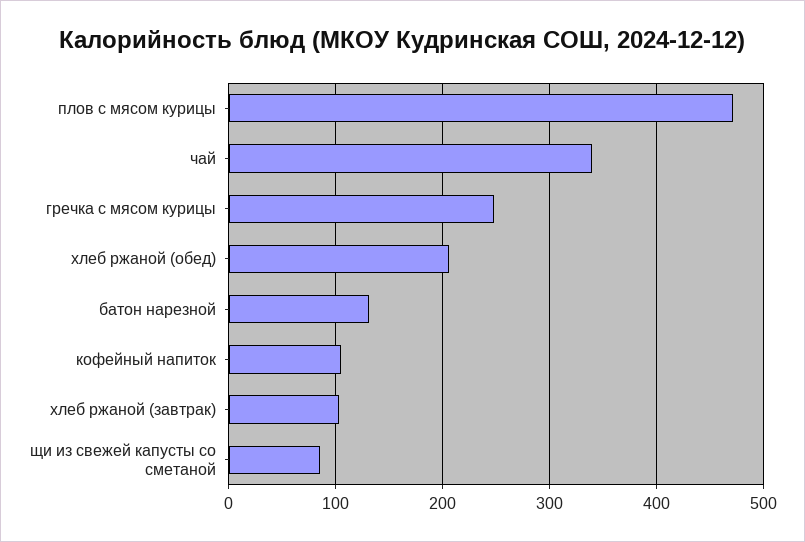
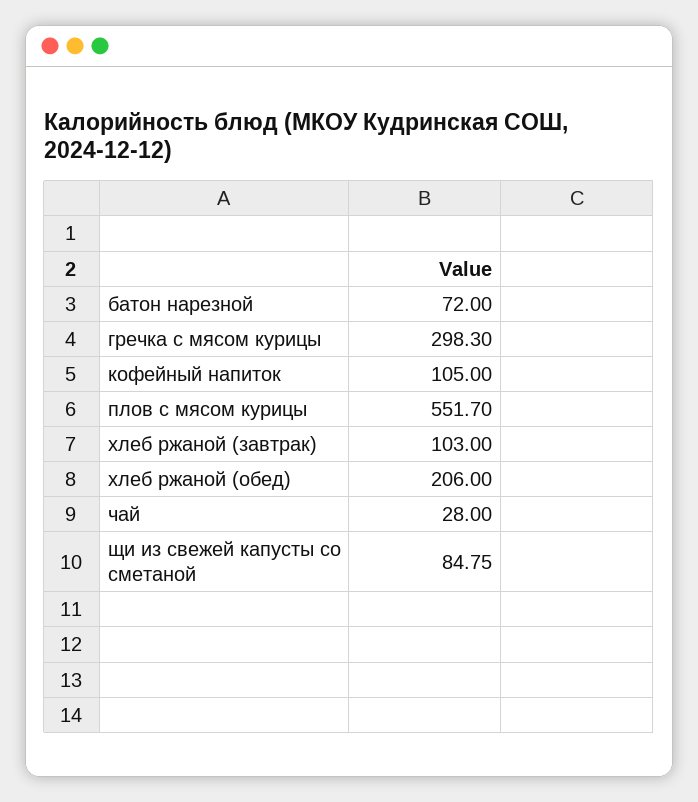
плов с мясом курицы: 470 -> 551.7
чай: 340 -> 28
гречка с мясом курицы: 250 -> 298.3
батон нарезной: 130 -> 72

